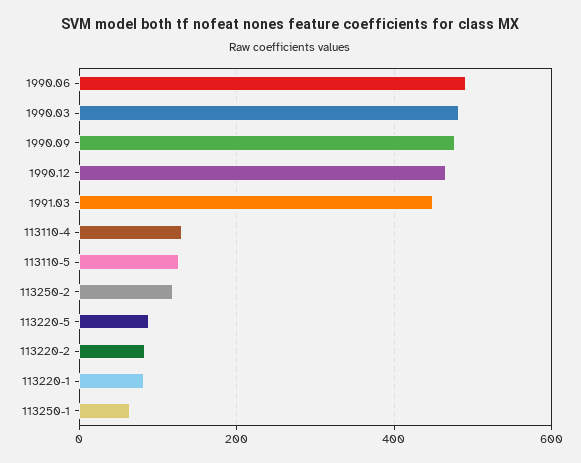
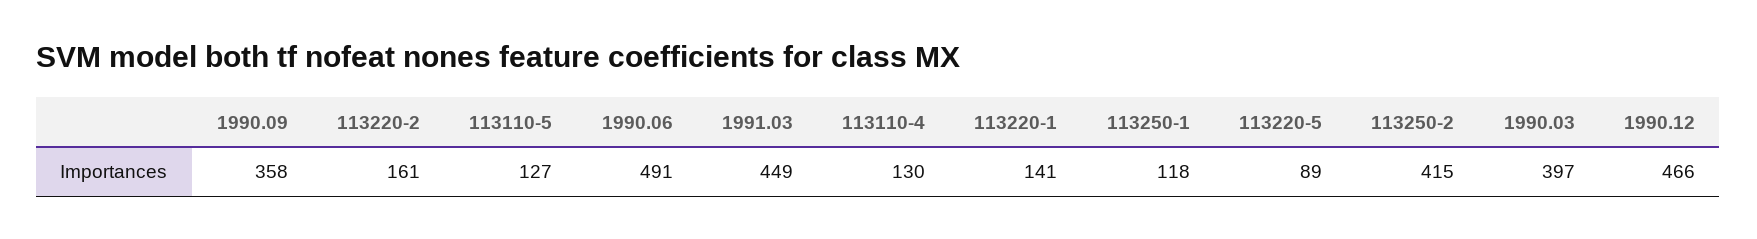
1990.03: 480 -> 397
1990.09: 480 -> 358
113250-2: 120 -> 415
113220-2: 80 -> 161
113220-1: 80 -> 141
113250-1: 60 -> 118

